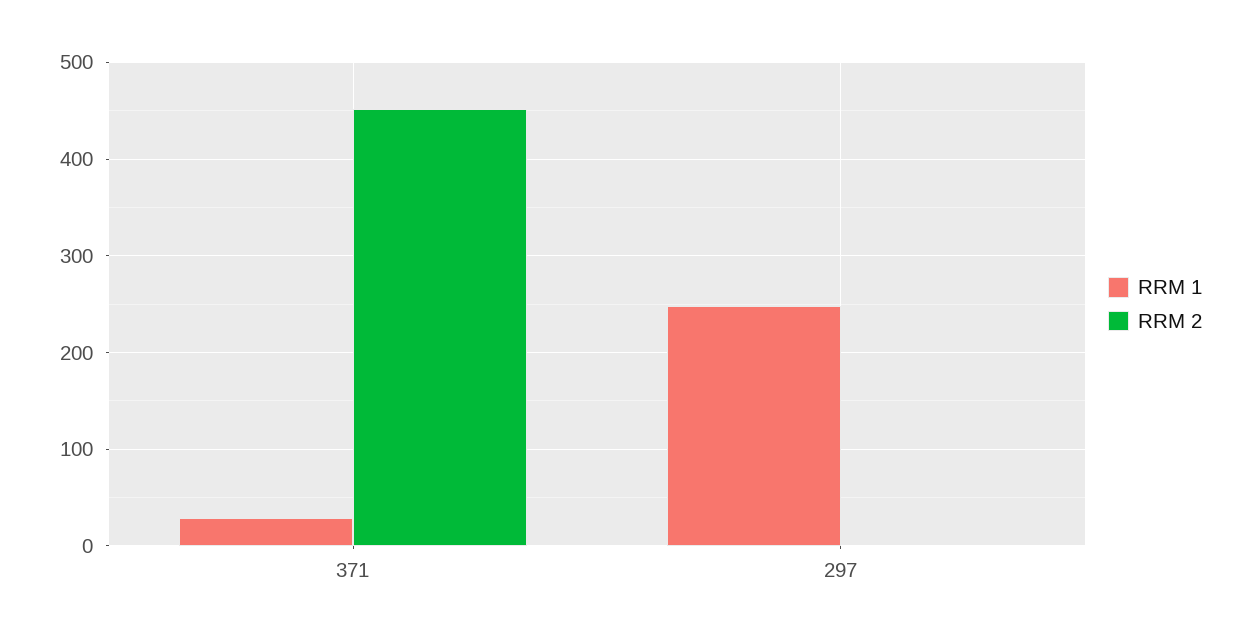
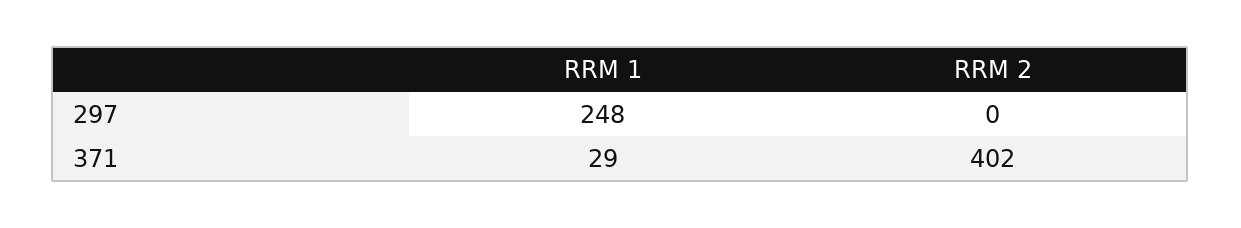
RRM 2, 371: 450 -> 402

